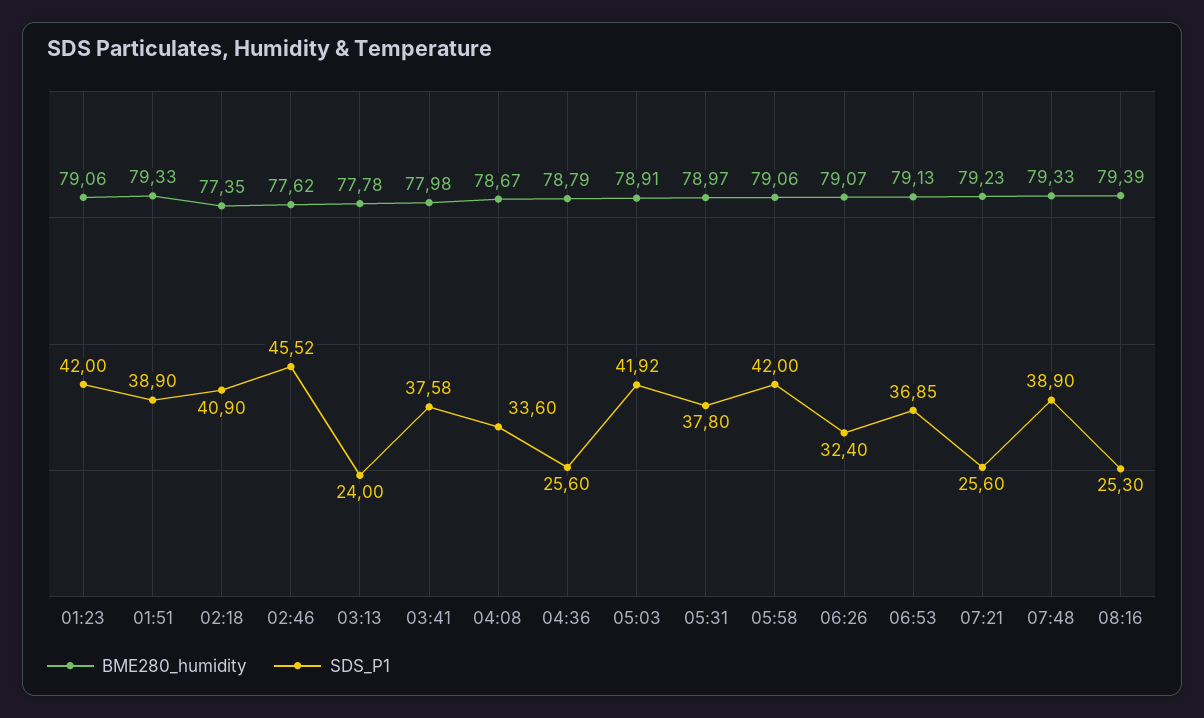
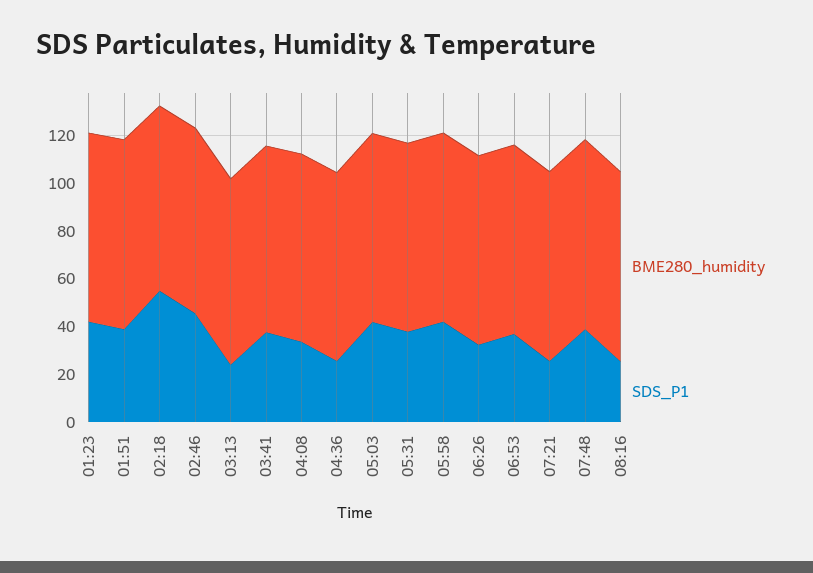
SDS_P1, 02:18: 40.9 -> 55

